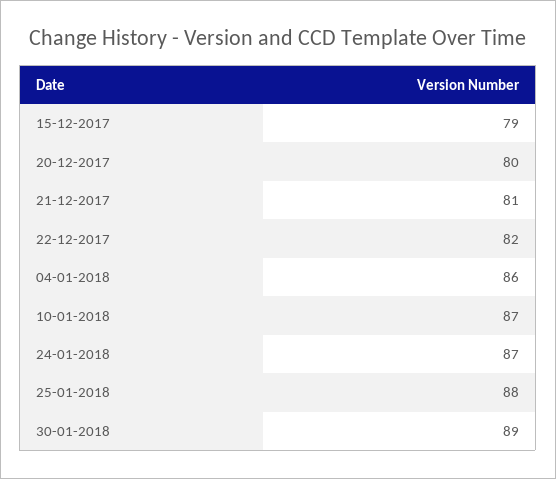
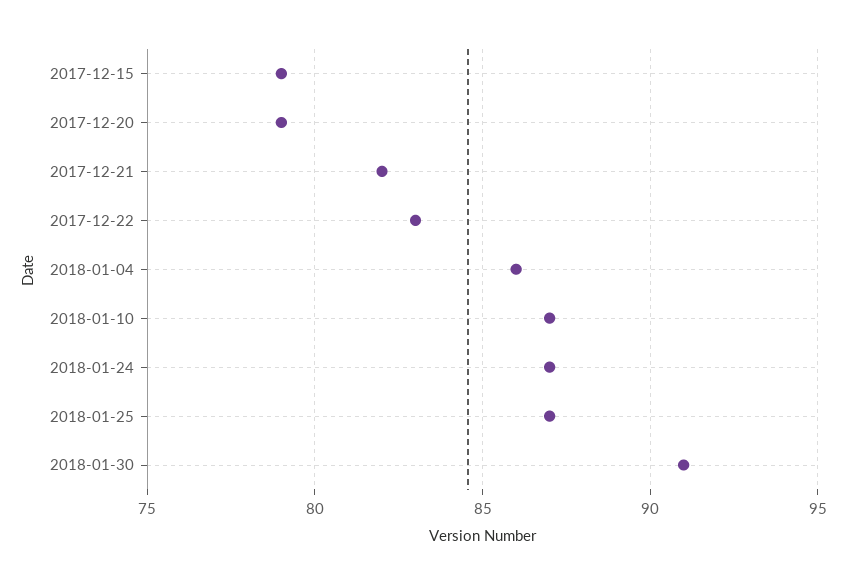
20-12-2017: 80 -> 79
21-12-2017: 81 -> 82
22-12-2017: 82 -> 83
25-01-2018: 88 -> 87
30-01-2018: 89 -> 91

